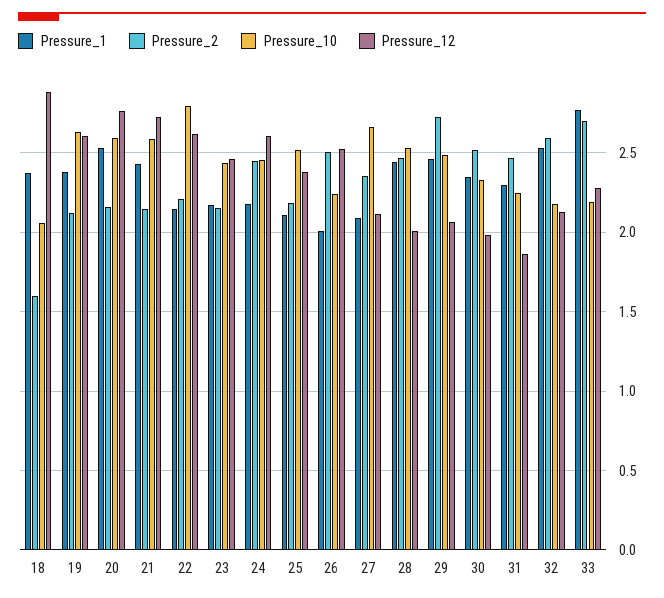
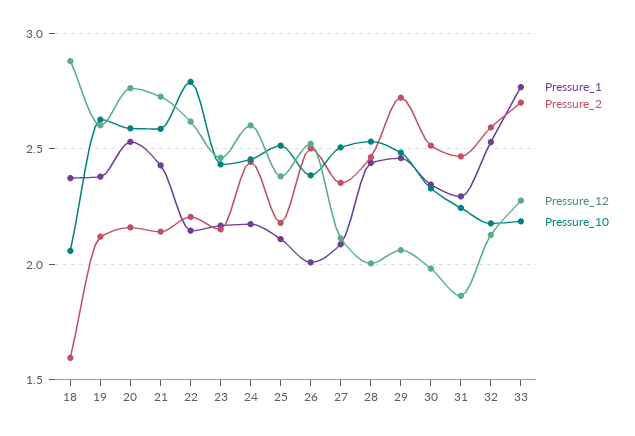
Pressure_10, 26: 2.25 -> 2.4
Pressure_10, 27: 2.65 -> 2.5

